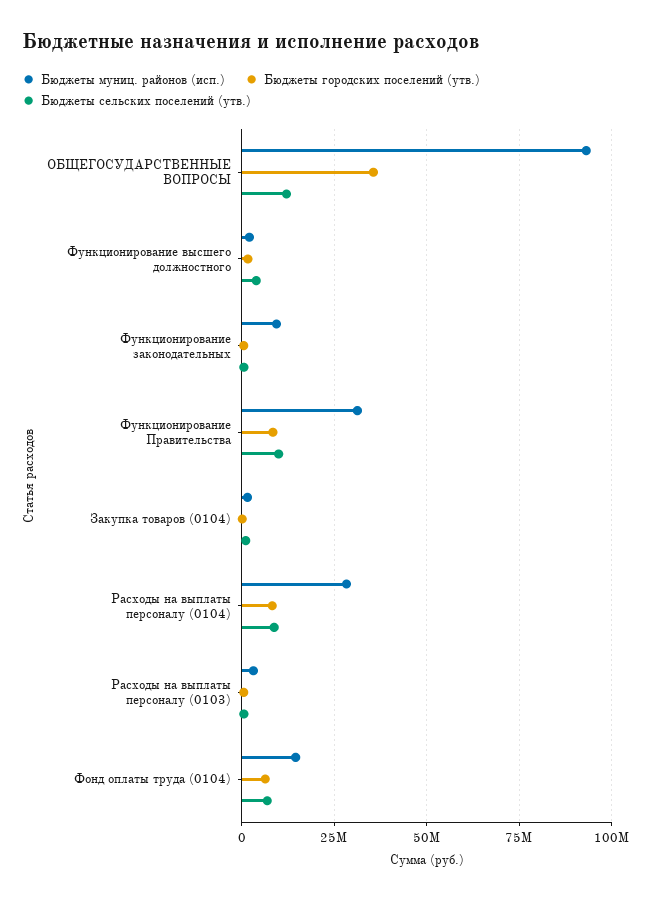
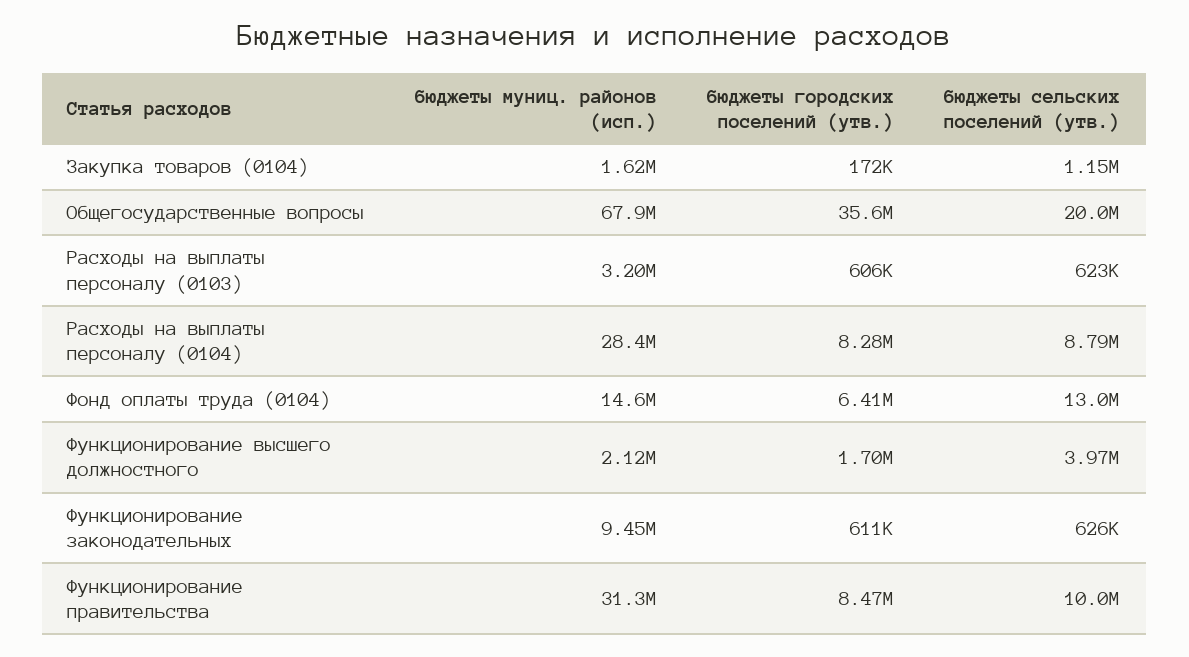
Бюджеты муниц. районов (исп.), ОБЩЕГОСУДАРСТВЕННЫЕ ВОПРОСЫ: 92500000 -> 67900000
Бюджеты сельских поселений (утв.), ОБЩЕГОСУДАРСТВЕННЫЕ ВОПРОСЫ: 12500000 -> 20000000
Бюджеты сельских поселений (утв.), Фонд оплаты труда (0104): 7500000 -> 13000000

